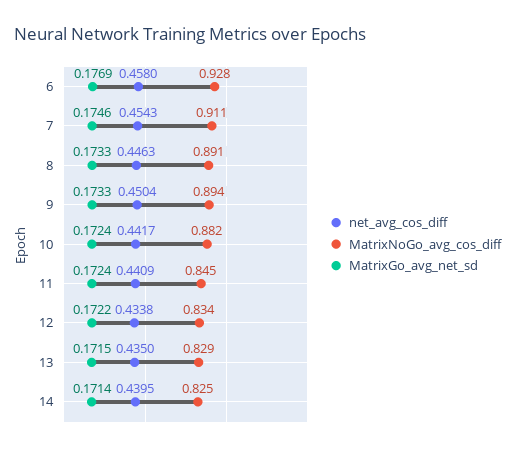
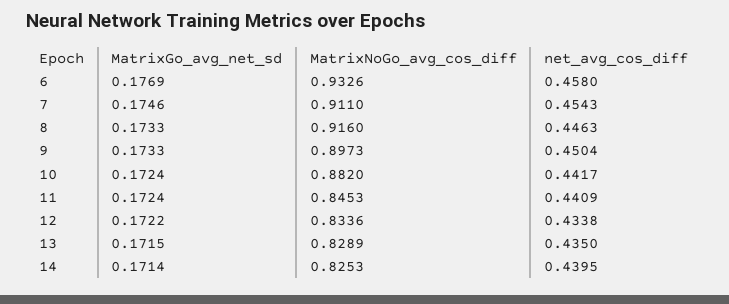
MatrixNoGo_avg_cos_diff, 6: 0.928 -> 0.9326
MatrixNoGo_avg_cos_diff, 8: 0.891 -> 0.916
MatrixNoGo_avg_cos_diff, 9: 0.894 -> 0.8973

